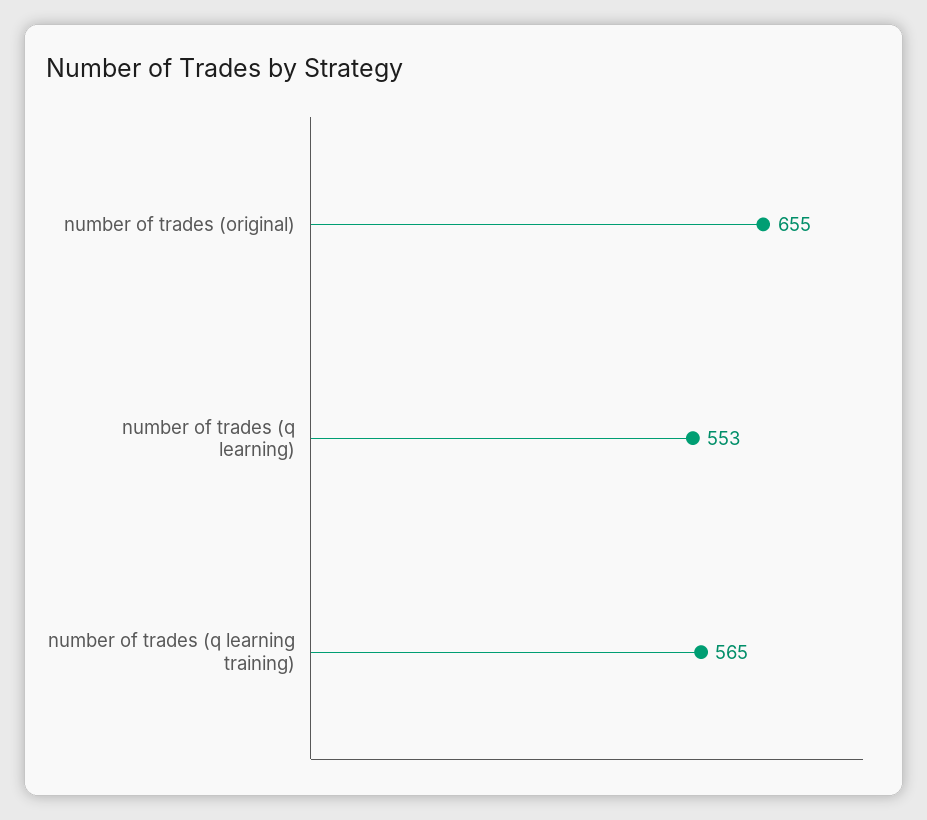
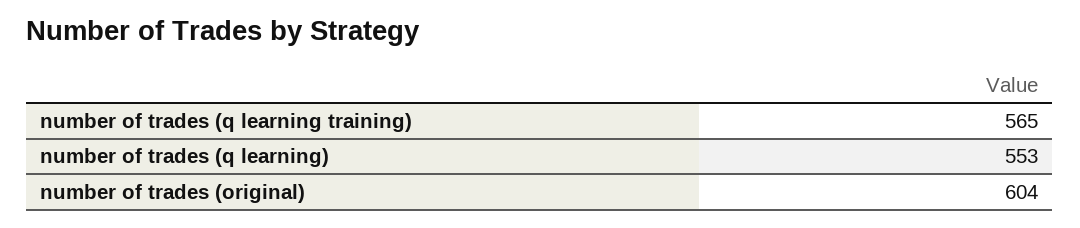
number of trades (original): 655 -> 604

